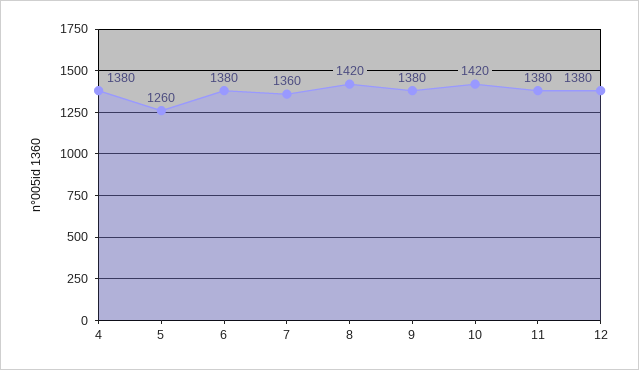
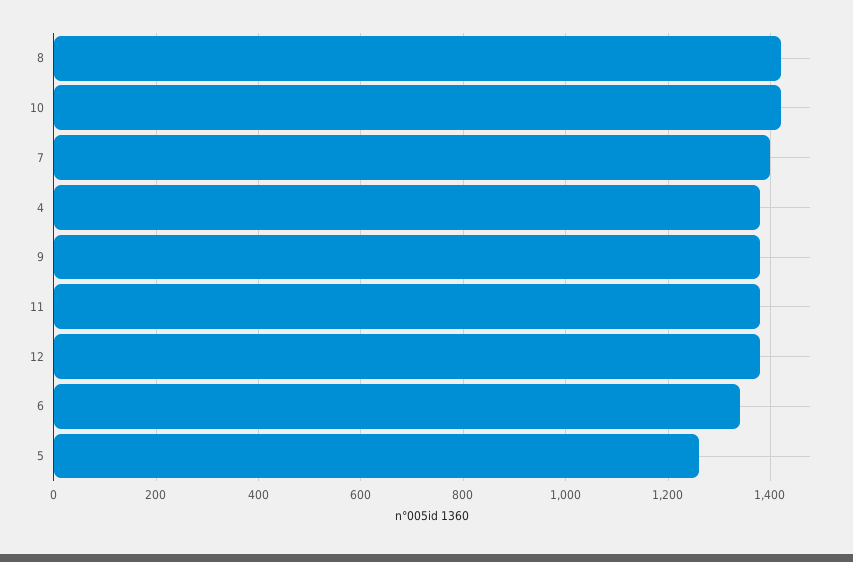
6: 1380 -> 1340
7: 1360 -> 1400

